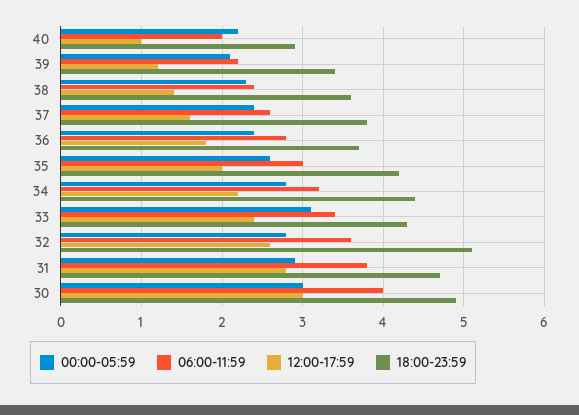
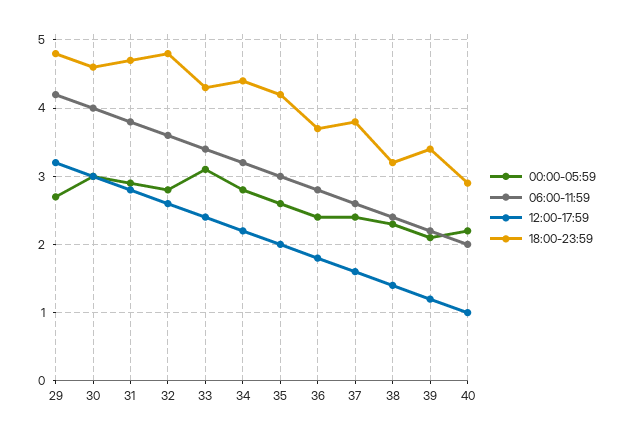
18:00-23:59, 38: 3.6 -> 3.2
18:00-23:59, 32: 5.1 -> 4.8
18:00-23:59, 30: 4.9 -> 4.6
00:00-05:59, 29: none -> 2.7
06:00-11:59, 29: none -> 4.2
12:00-17:59, 29: none -> 3.2
18:00-23:59, 29: none -> 4.8

